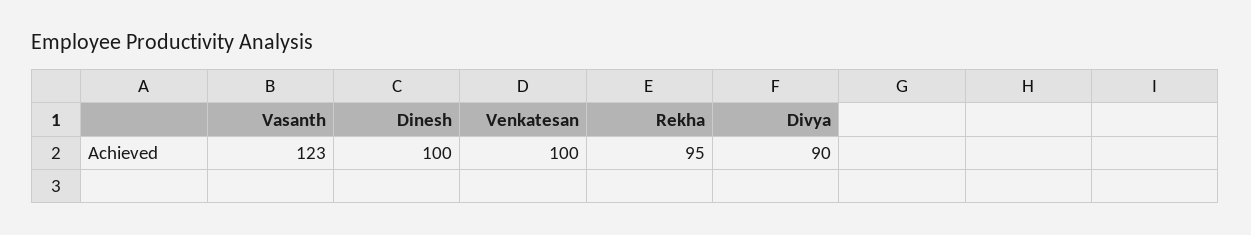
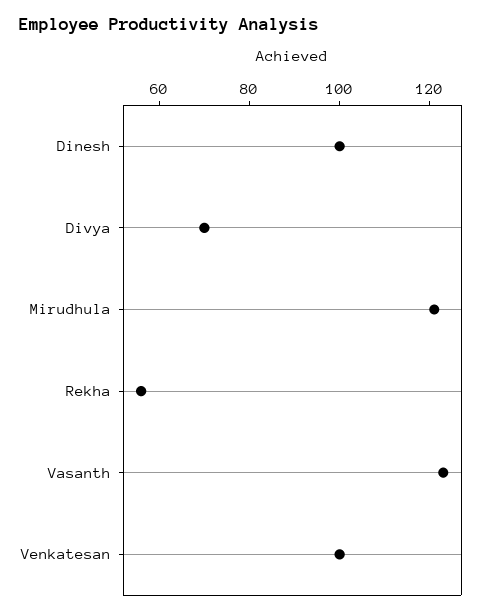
Rekha: 95 -> 55
Divya: 90 -> 70
Mirudhula: none -> 120

